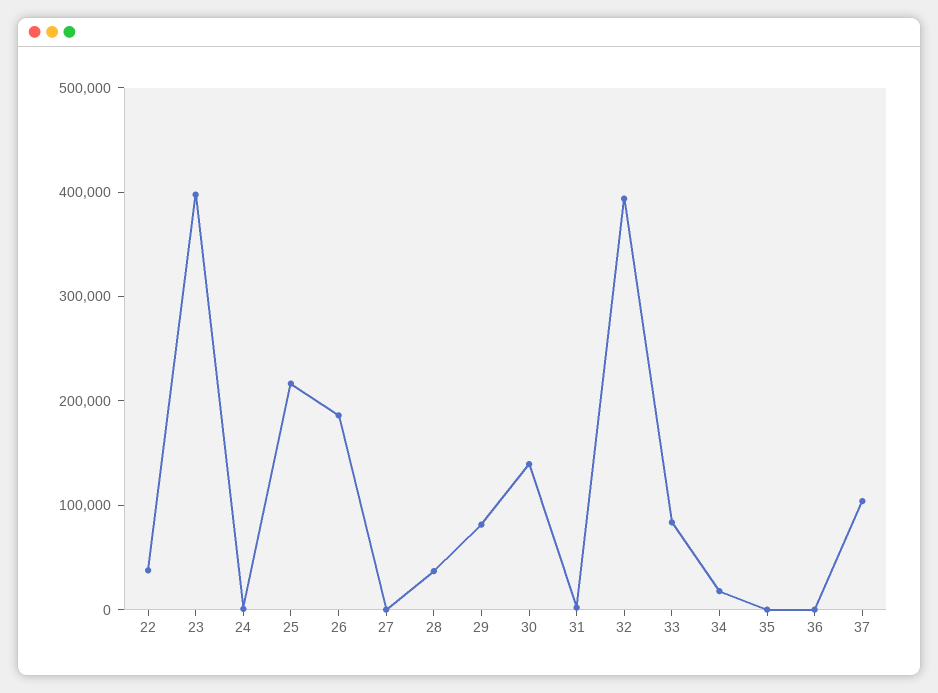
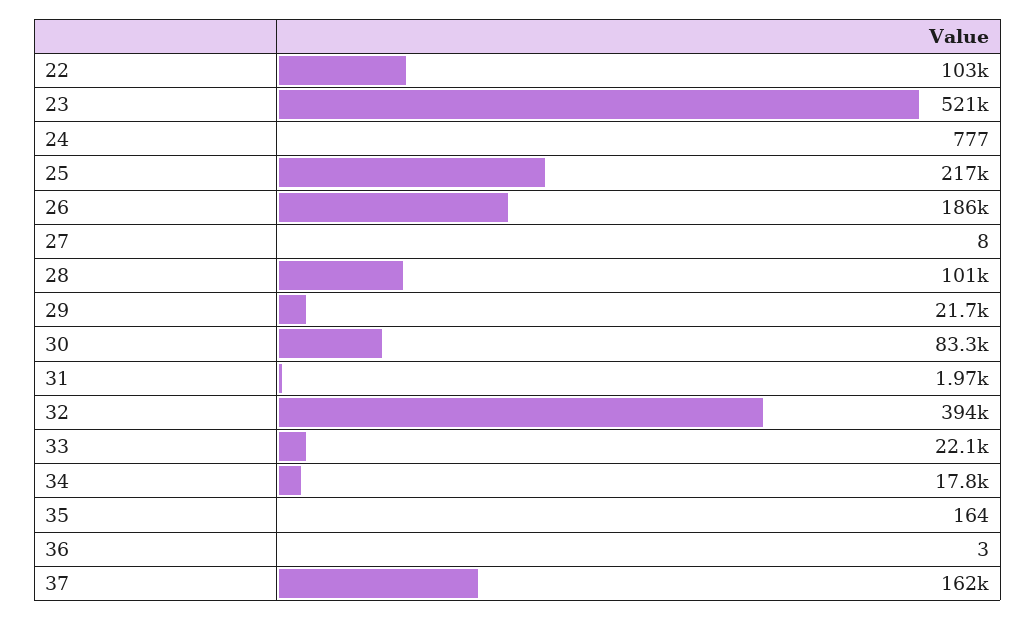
22: 40000 -> 103000
23: 400000 -> 521000
28: 40000 -> 101000
29: 80000 -> 21700
30: 140000 -> 83300
33: 80000 -> 22100
37: 100000 -> 162000

